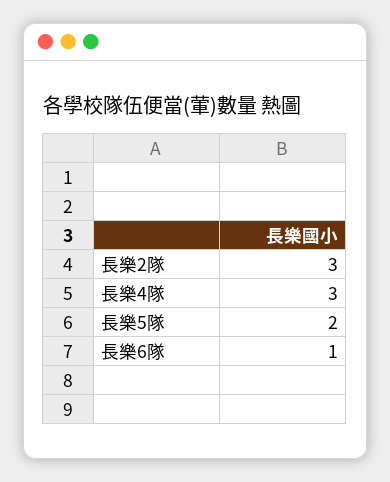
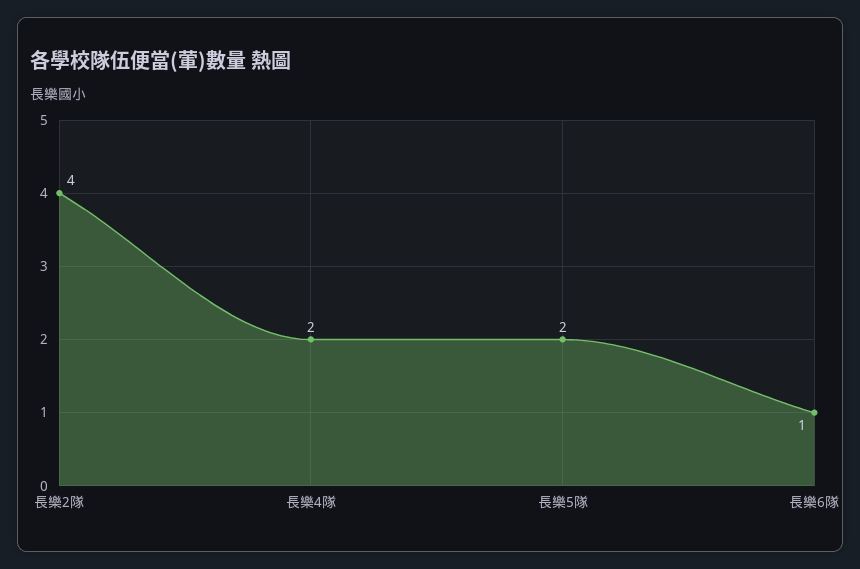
長樂2隊: 3 -> 4
長樂4隊: 3 -> 2

